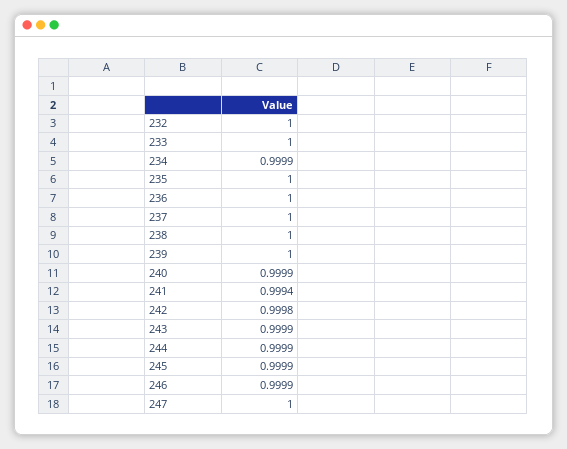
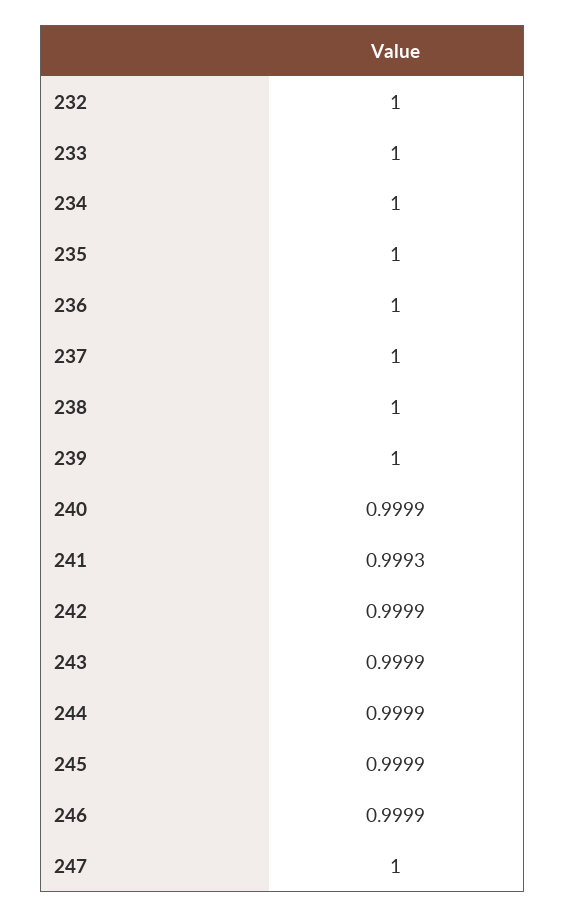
234: 0.9999 -> 1
241: 0.9994 -> 0.9993
242: 0.9998 -> 0.9999

